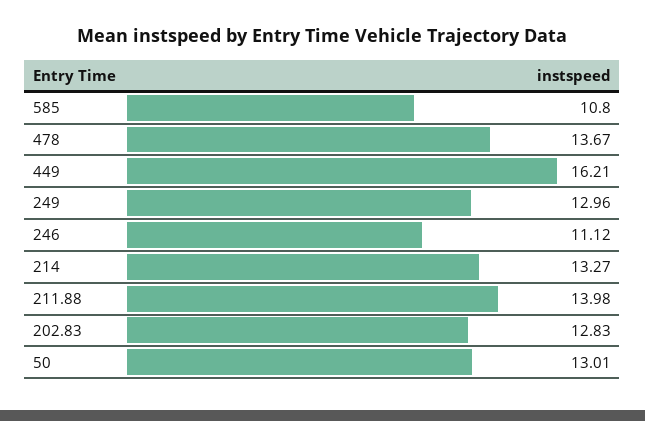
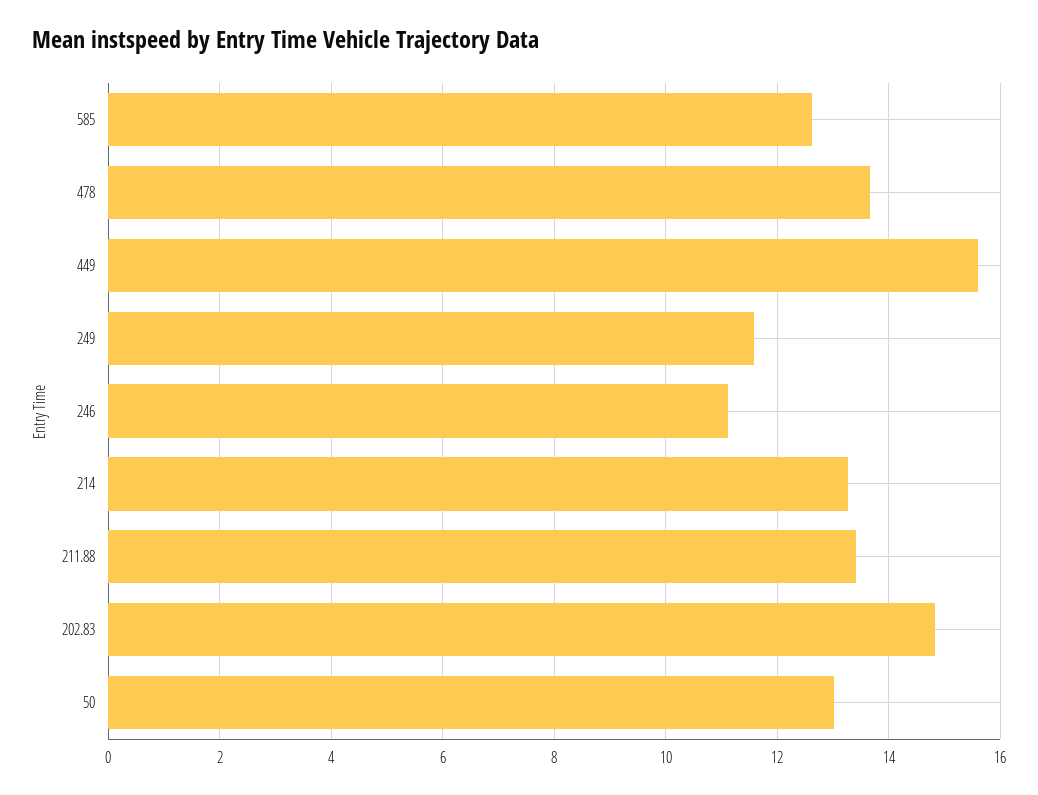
585: 10.8 -> 12.6
449: 16.21 -> 15.6
249: 12.96 -> 11.6
211.88: 13.98 -> 13.4
202.83: 12.83 -> 14.8

